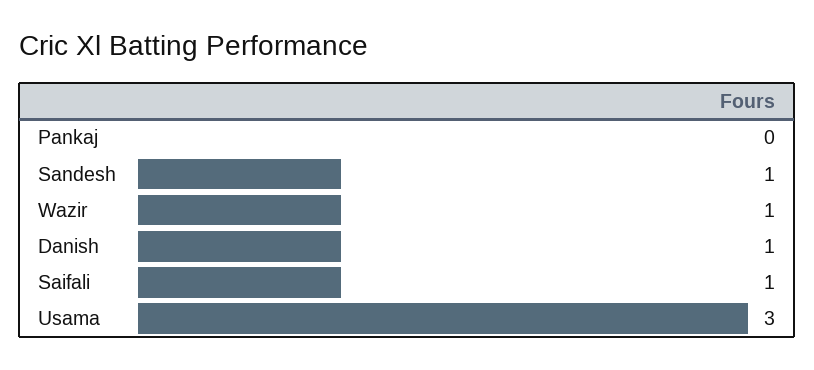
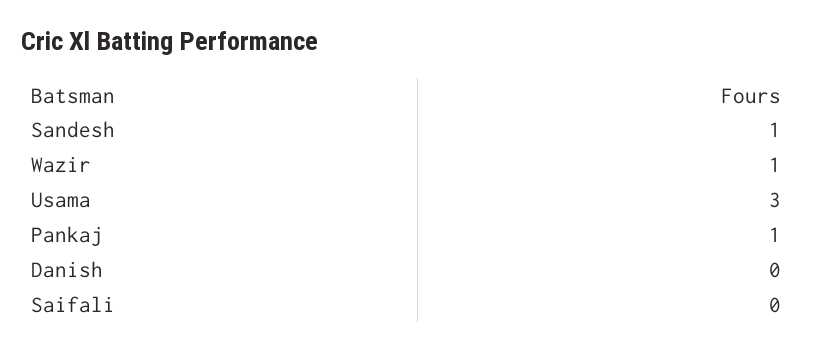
Pankaj: 0 -> 1
Danish: 1 -> 0
Saifali: 1 -> 0

